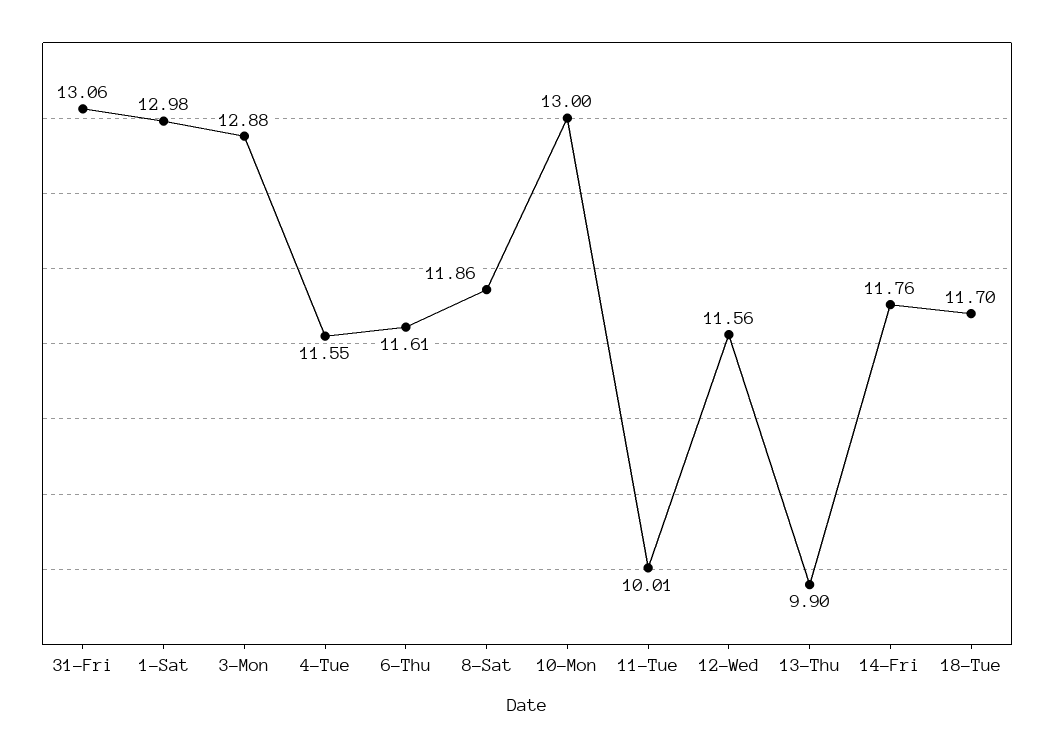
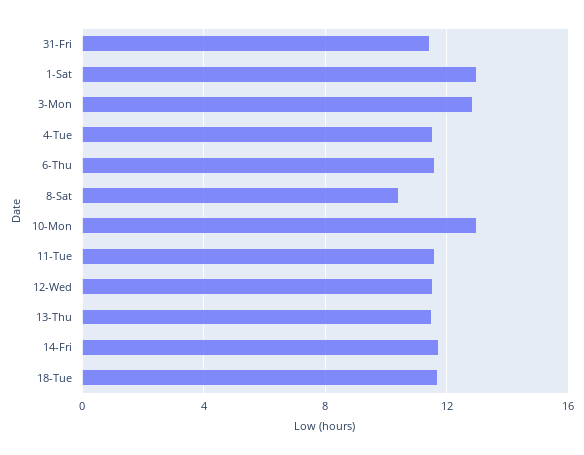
31-Fri: 13.06 -> 11.5
8-Sat: 11.86 -> 10.5
11-Tue: 10.01 -> 11.5
13-Thu: 9.9 -> 11.5

